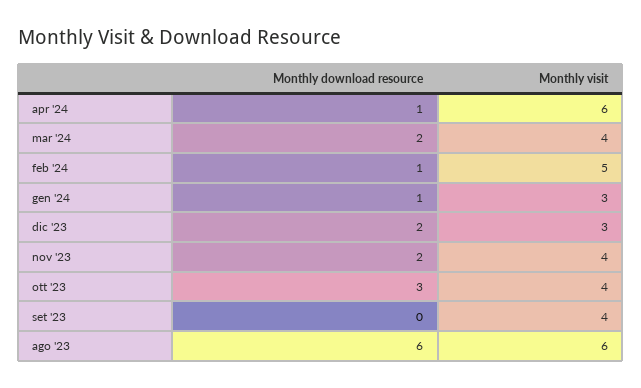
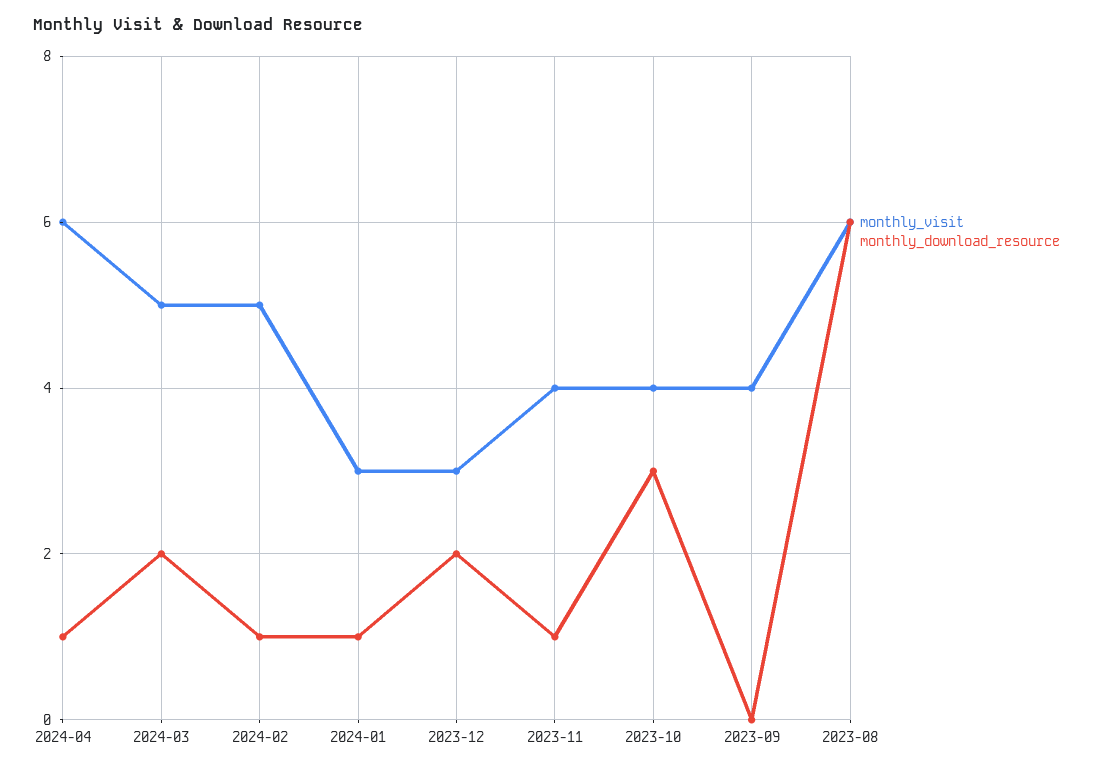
Monthly visit, mar '24: 4 -> 5
Monthly download resource, nov '23: 2 -> 1

